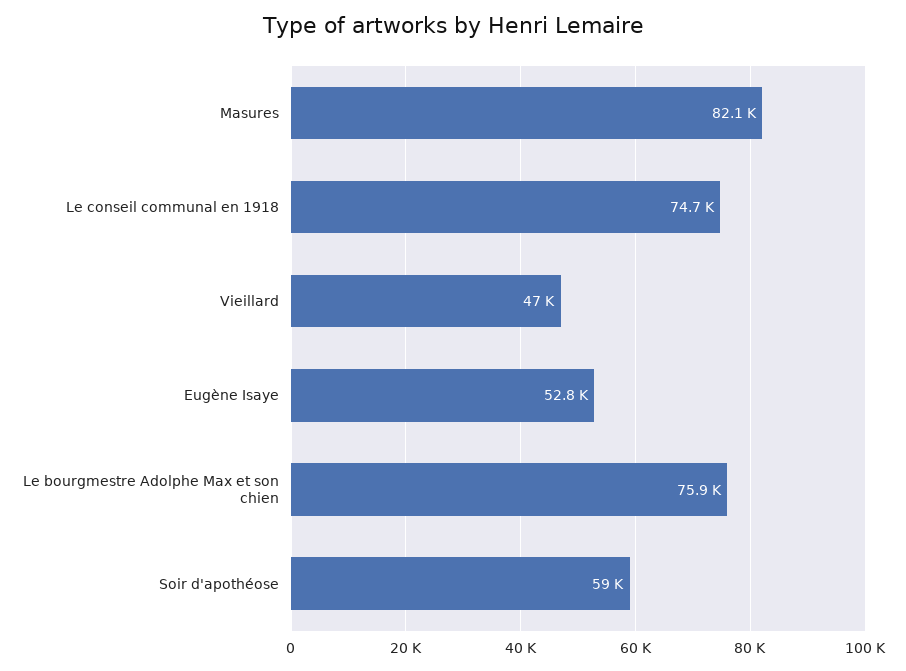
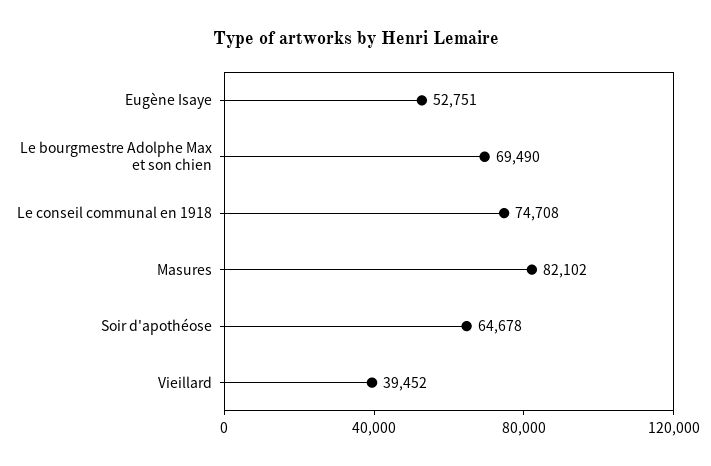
Vieillard: 47000 -> 39452
Le bourgmestre Adolphe Max et son chien: 75900 -> 69490
Soir d'apothéose: 59000 -> 64678

